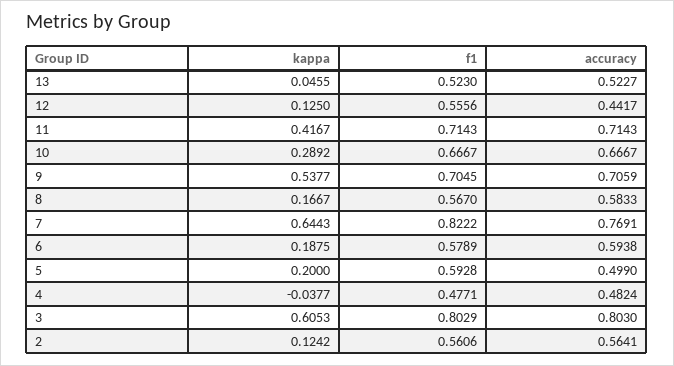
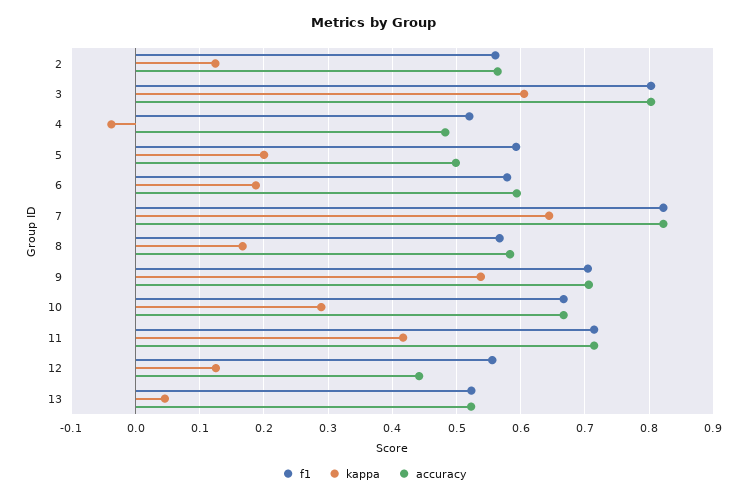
accuracy, 7: 0.7691 -> 0.82
f1, 4: 0.4771 -> 0.52

